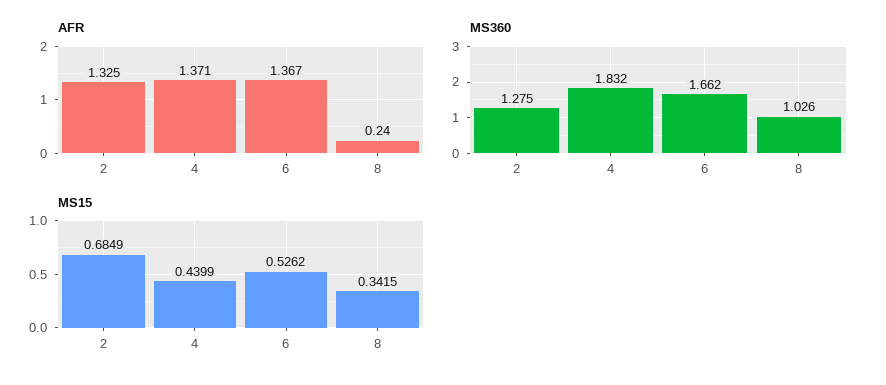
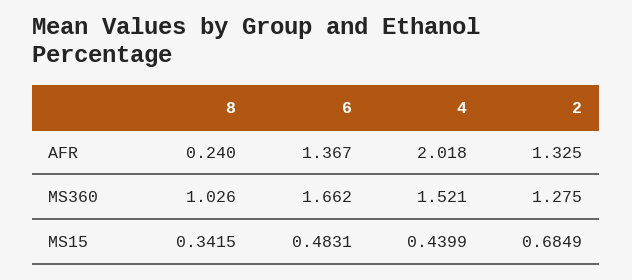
AFR, 4: 1.371 -> 2.018
MS360, 4: 1.832 -> 1.521
MS15, 6: 0.5262 -> 0.4831

